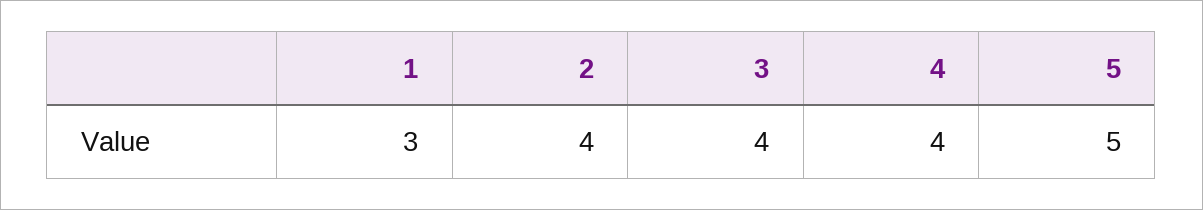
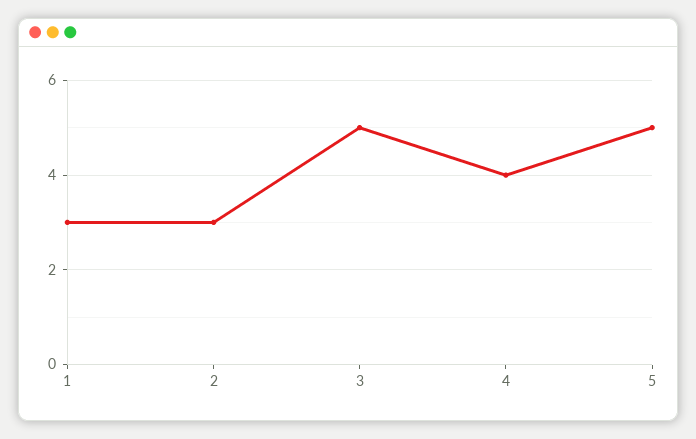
2: 4 -> 3
3: 4 -> 5

